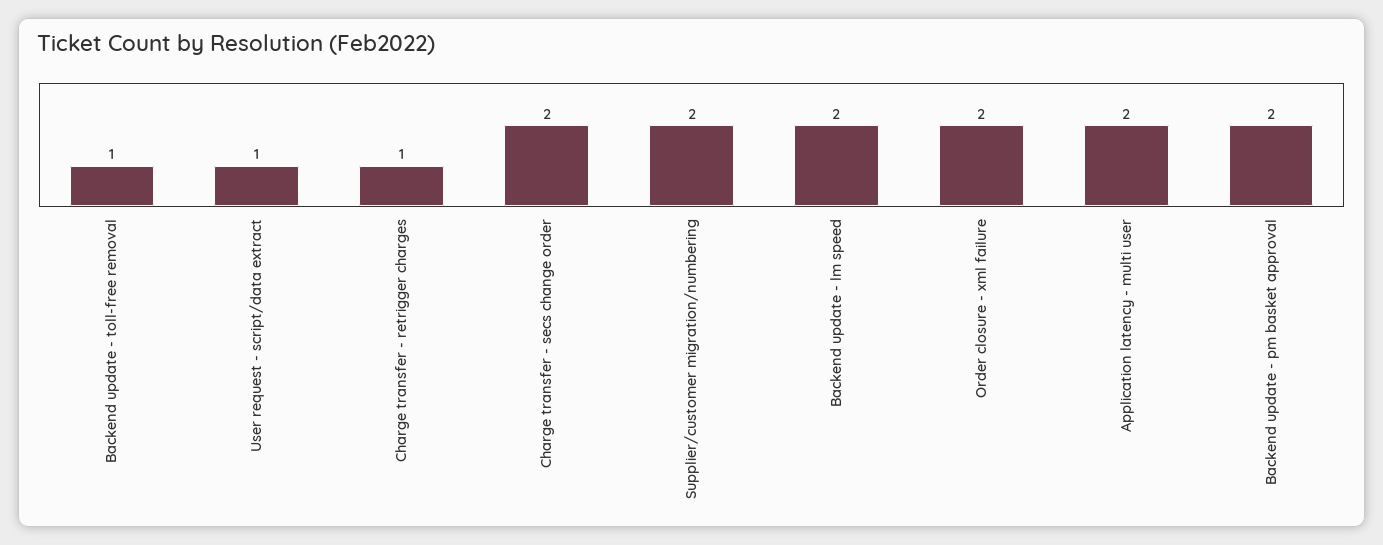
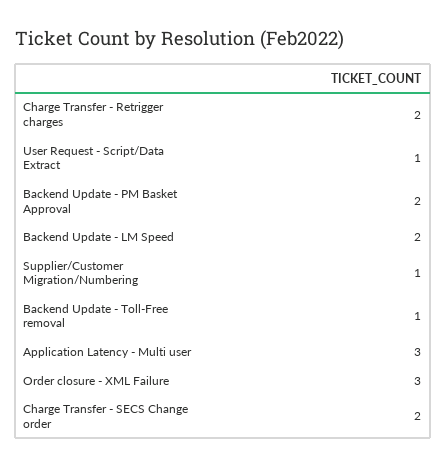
Charge transfer - retrigger charges: 1 -> 2
Supplier/customer migration/numbering: 2 -> 1
Order closure - xml failure: 2 -> 3
Application latency - multi user: 2 -> 3

